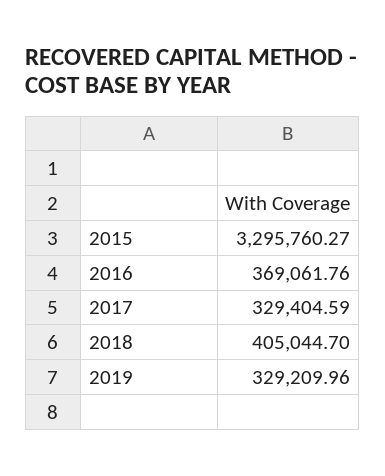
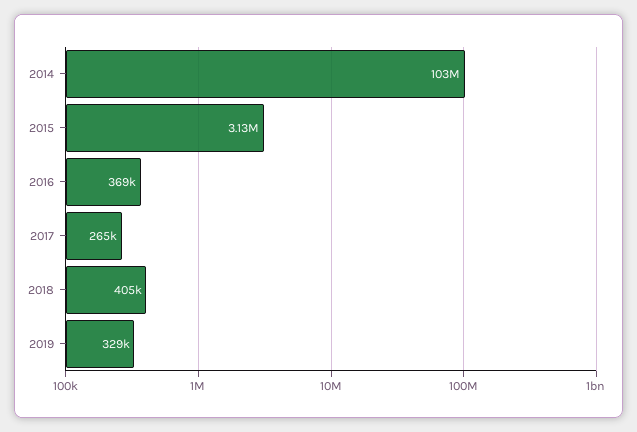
2015: 3295760.27 -> 3130000
2017: 329404.59 -> 265000
2014: none -> 103000000

